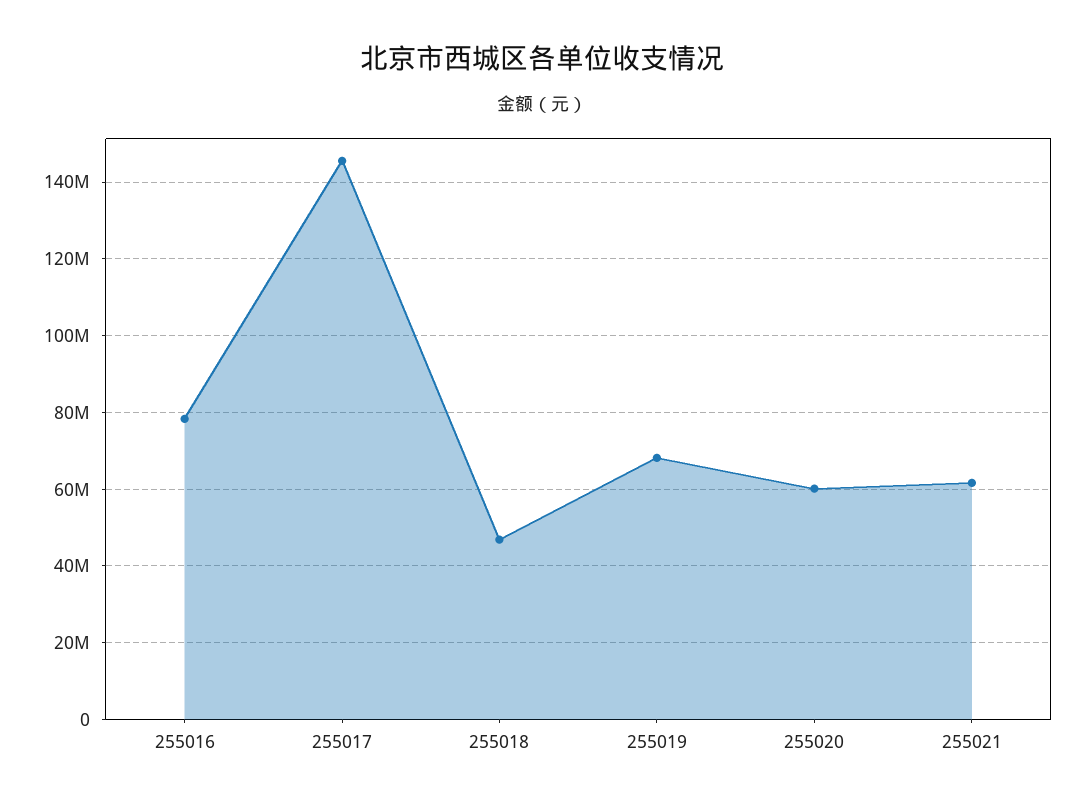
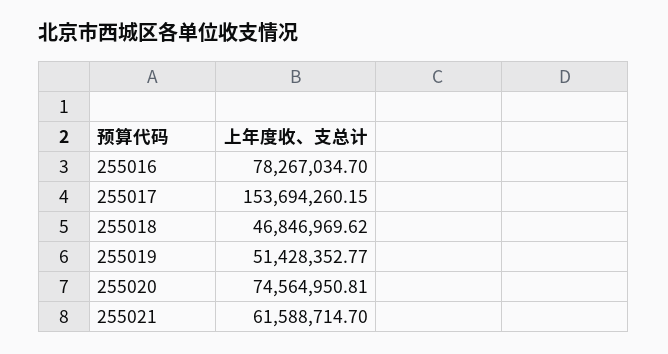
255017: 146000000 -> 153694260.15
255019: 68000000 -> 51428352.77
255020: 60000000 -> 74564950.81

